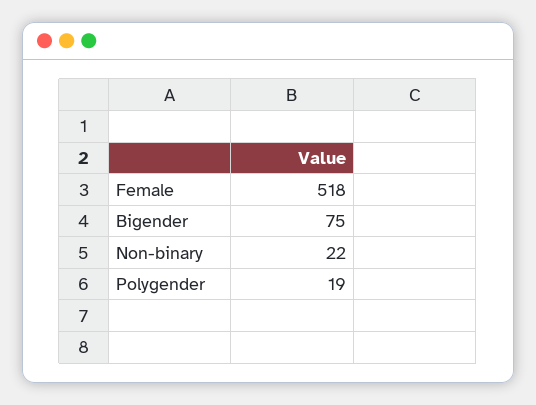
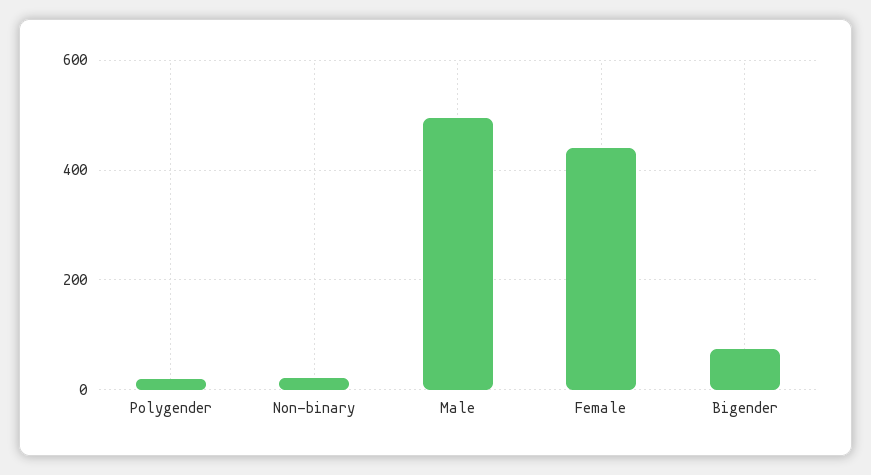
Female: 518 -> 440
Male: none -> 500

